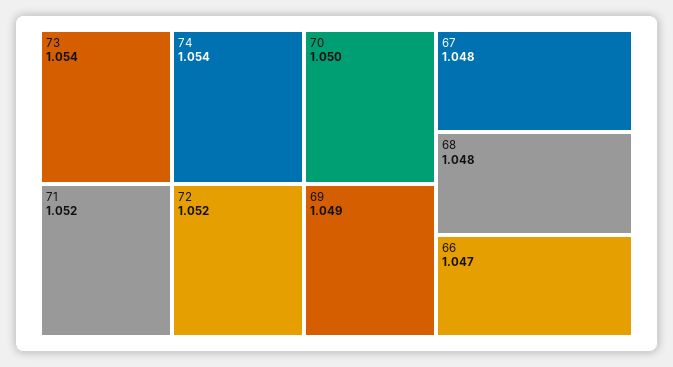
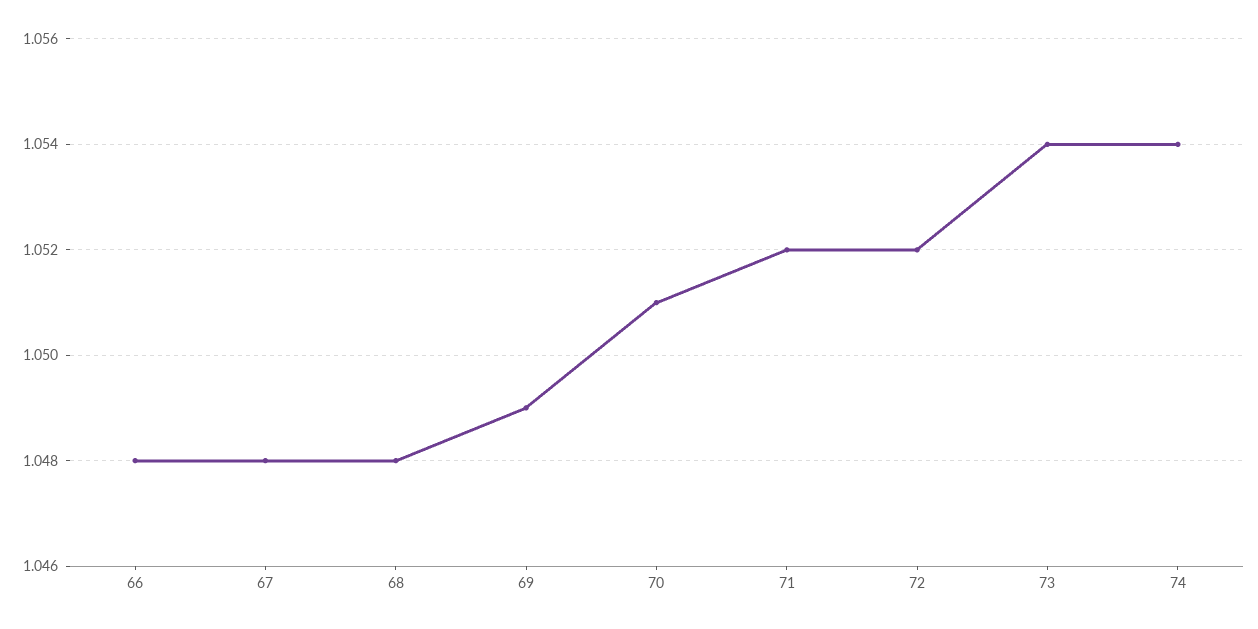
70: 1.05 -> 1.051
66: 1.047 -> 1.048

